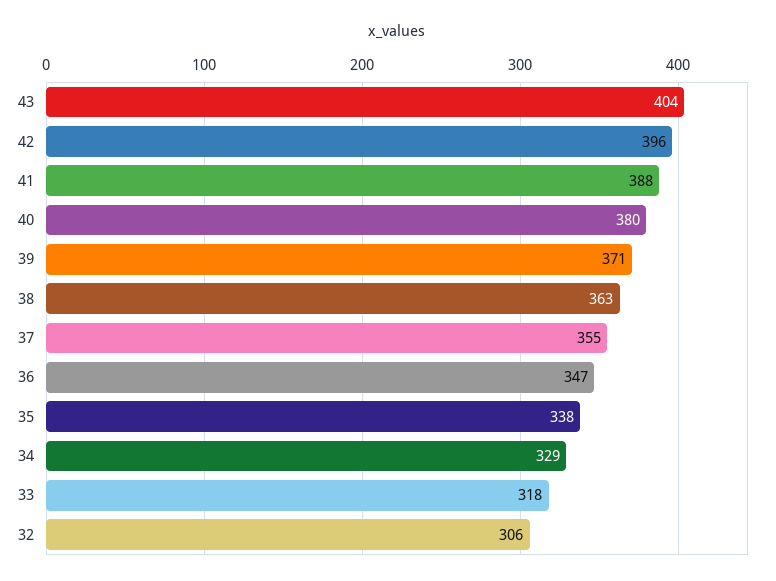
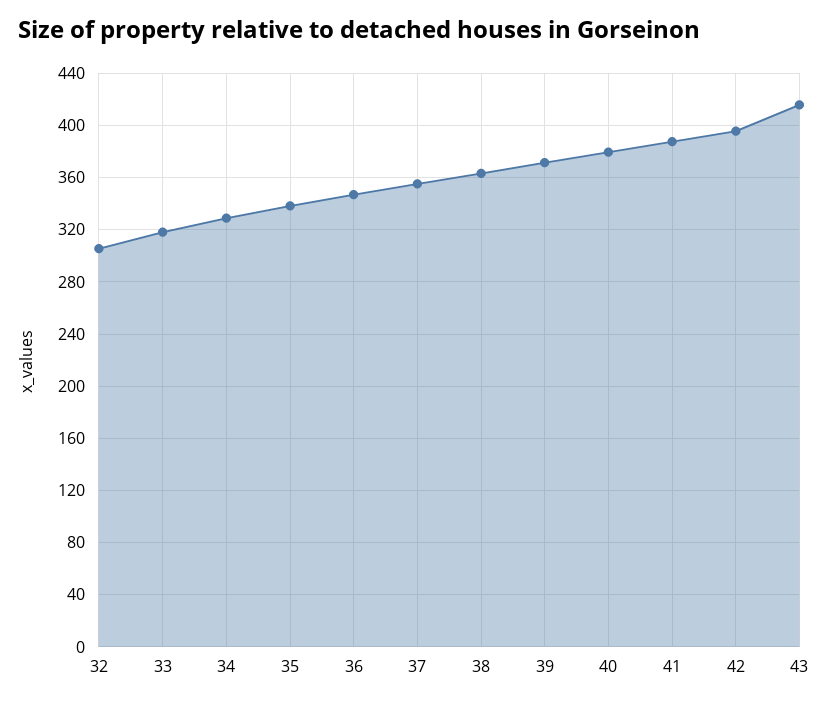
43: 404 -> 415

